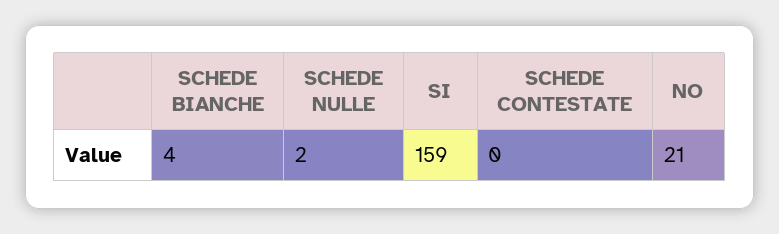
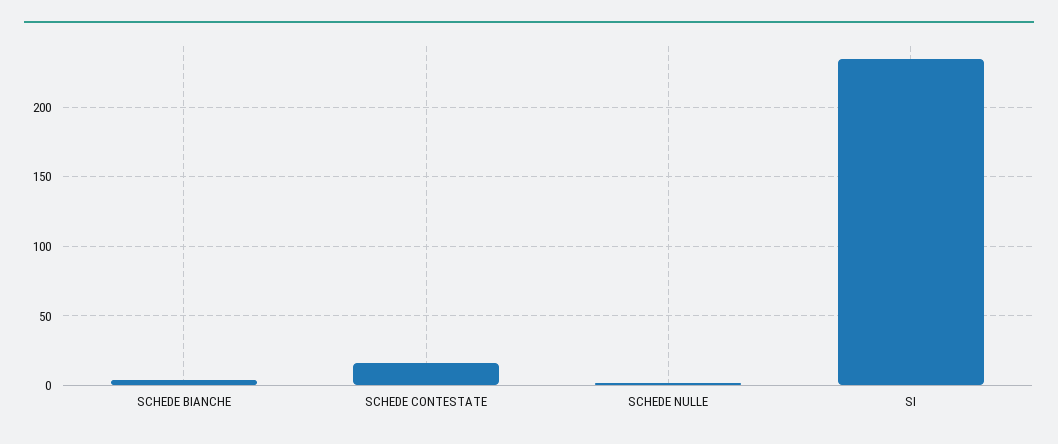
SI: 159 -> 235
SCHEDE CONTESTATE: 0 -> 15
NO: 21 -> none

